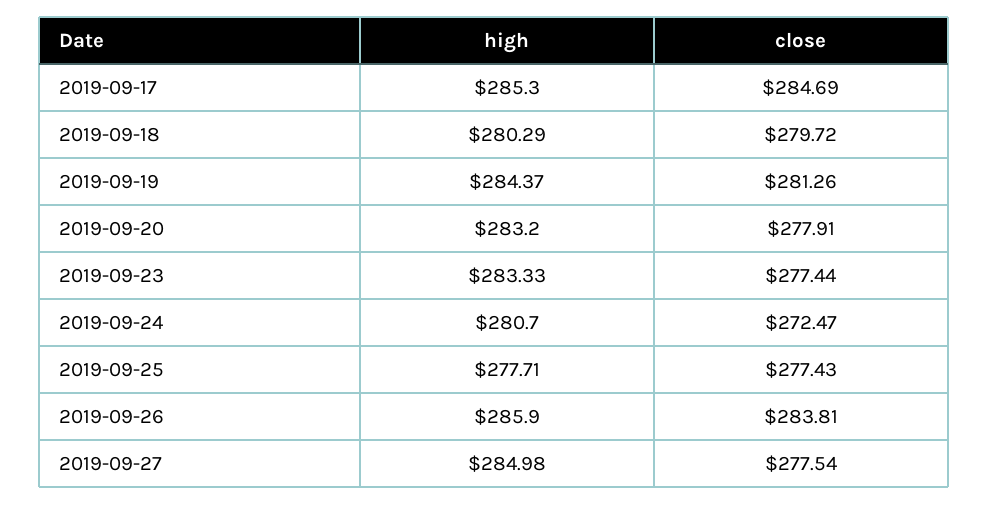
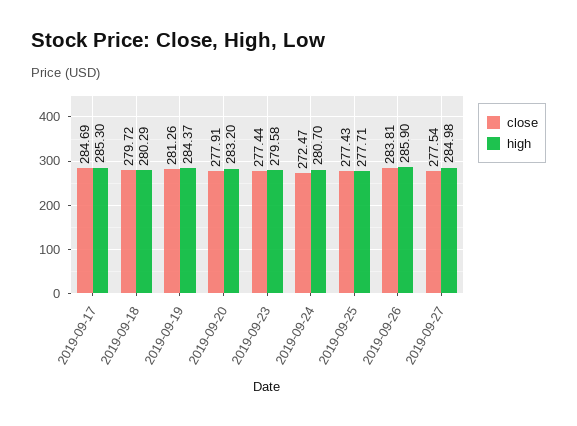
high, 2019-09-23: 283.33 -> 279.58

